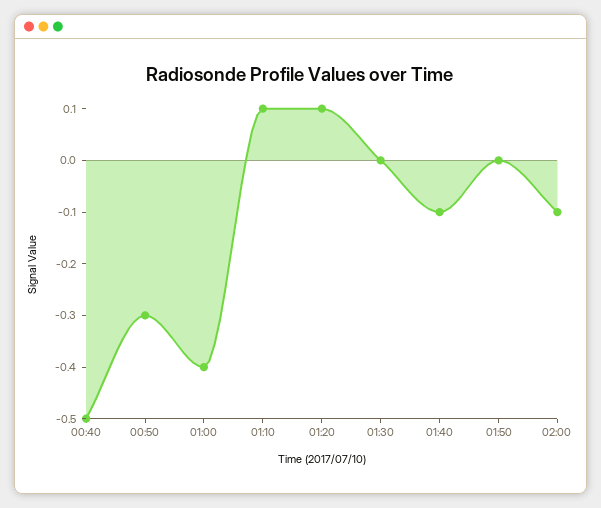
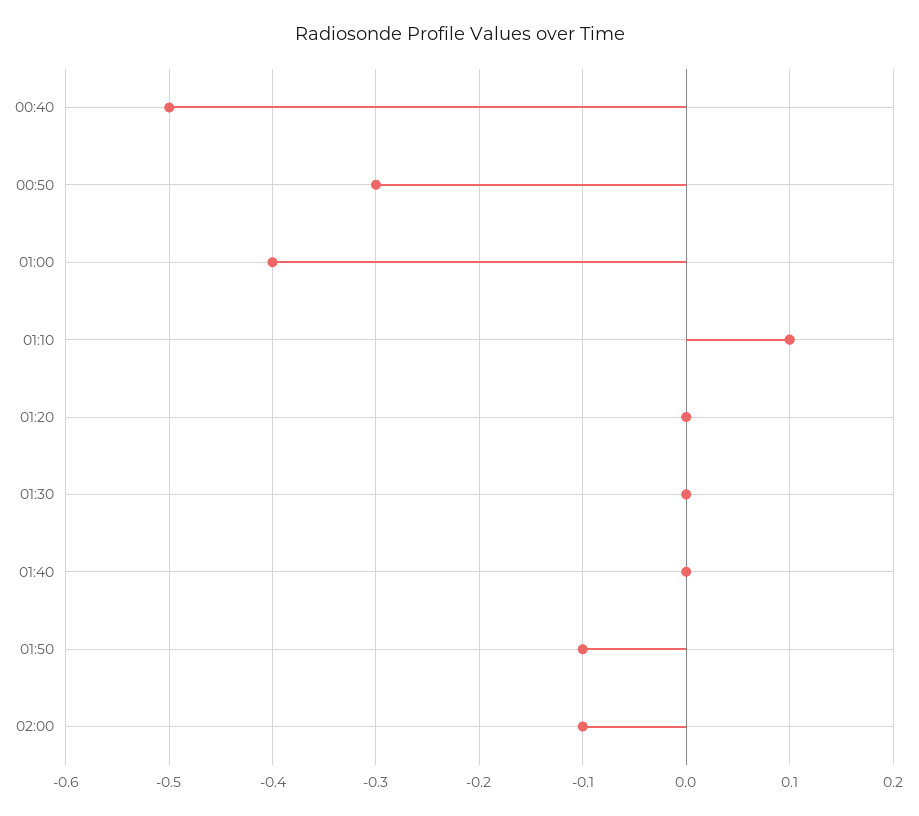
01:20: 0.1 -> 0
01:40: -0.1 -> 0
01:50: 0 -> -0.1

